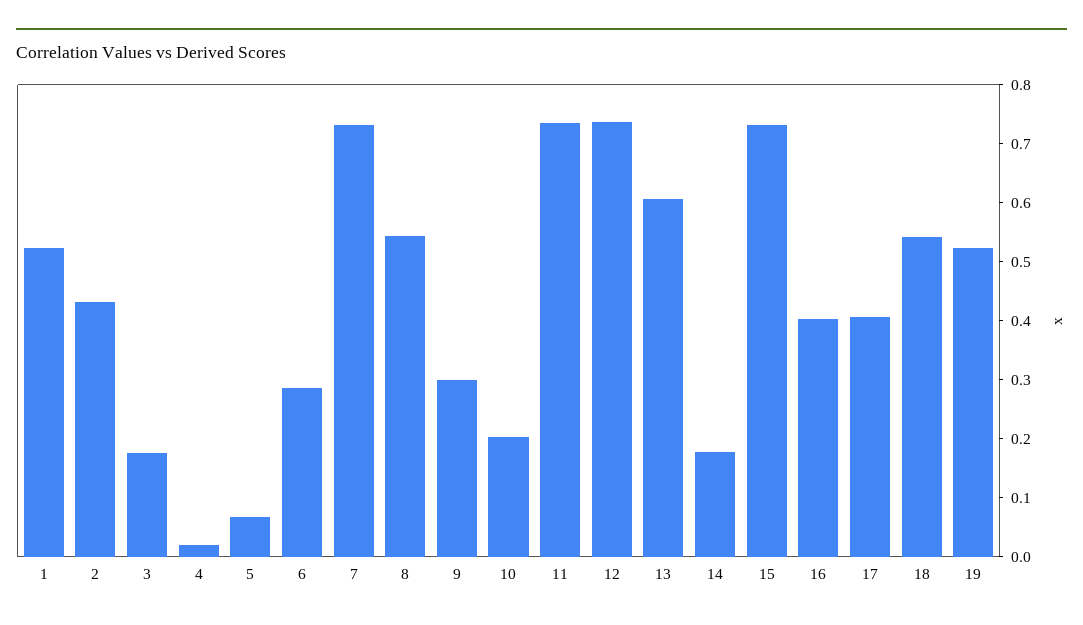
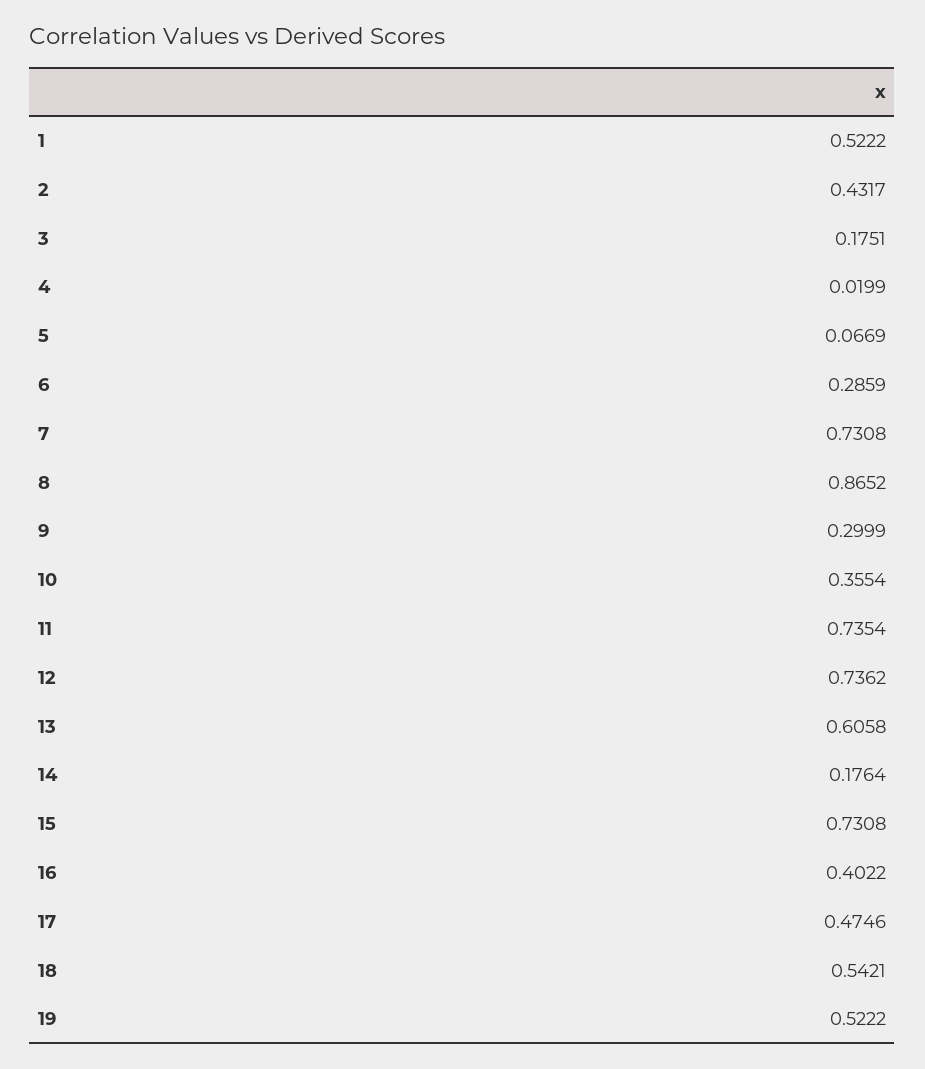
8: 0.54 -> 0.8652
10: 0.2 -> 0.3554
17: 0.4 -> 0.4746

